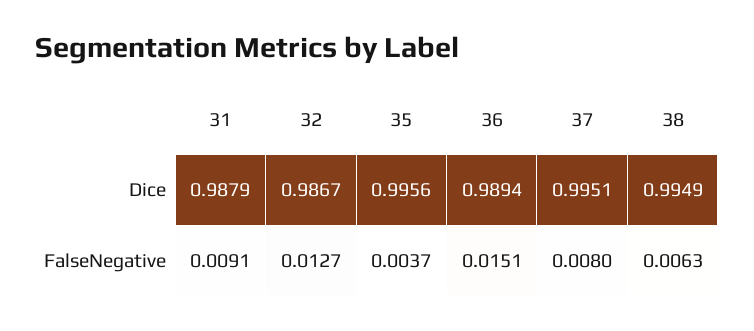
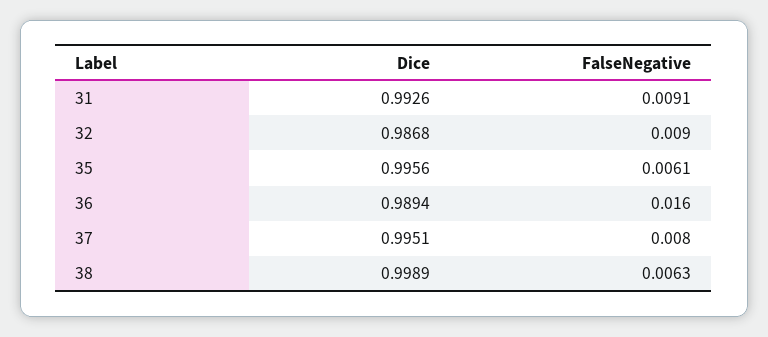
31, Dice: 0.9879 -> 0.9926
32, Dice: 0.9867 -> 0.9868
38, Dice: 0.9949 -> 0.9989
32, FalseNegative: 0.0127 -> 0.009
35, FalseNegative: 0.0037 -> 0.0061
36, FalseNegative: 0.0151 -> 0.016

